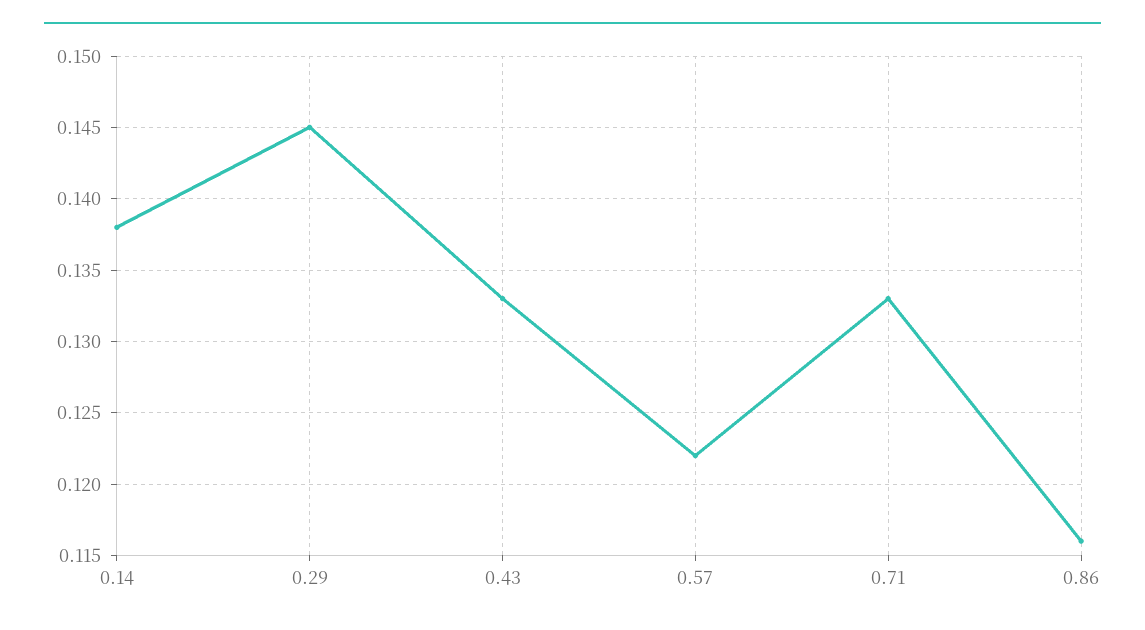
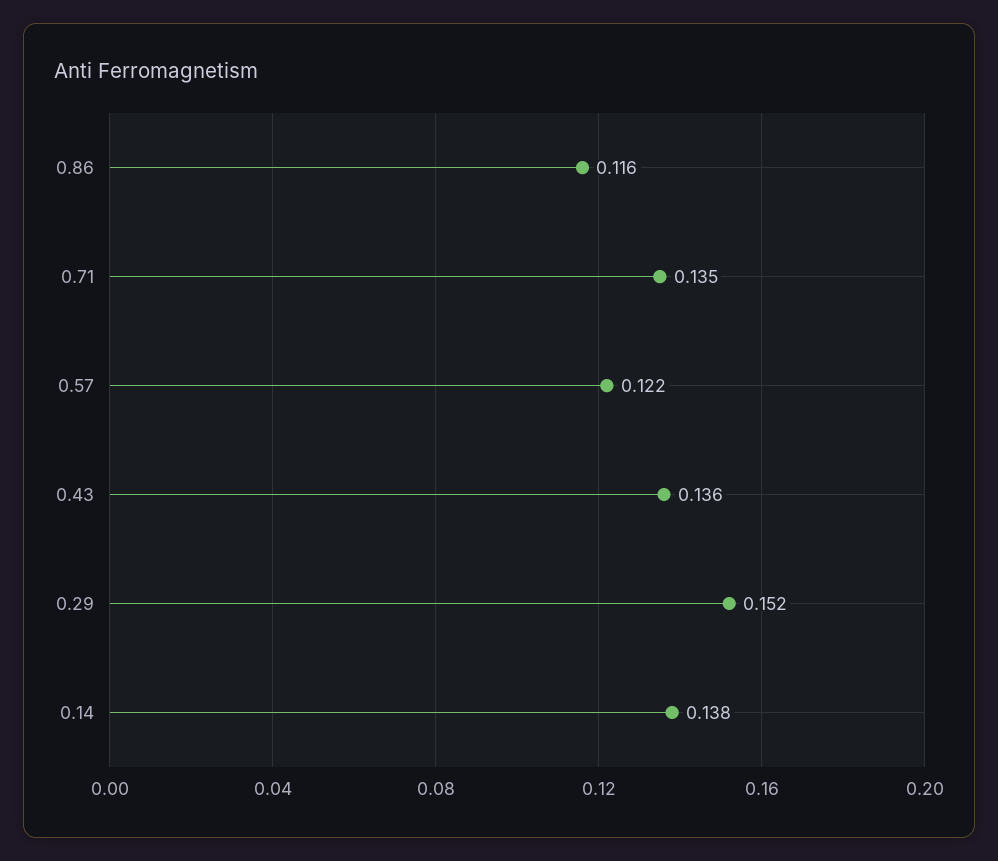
0.29: 0.145 -> 0.152
0.43: 0.133 -> 0.136
0.71: 0.133 -> 0.135

